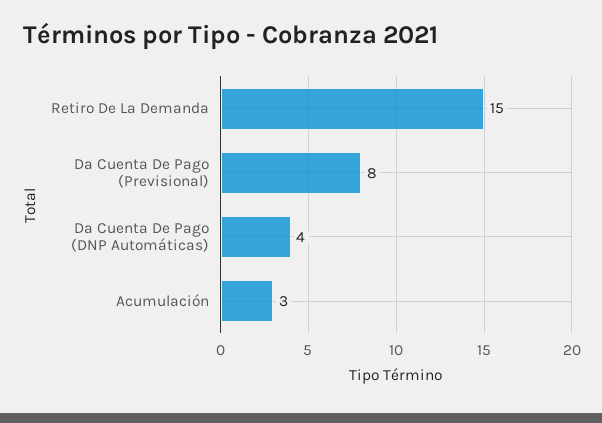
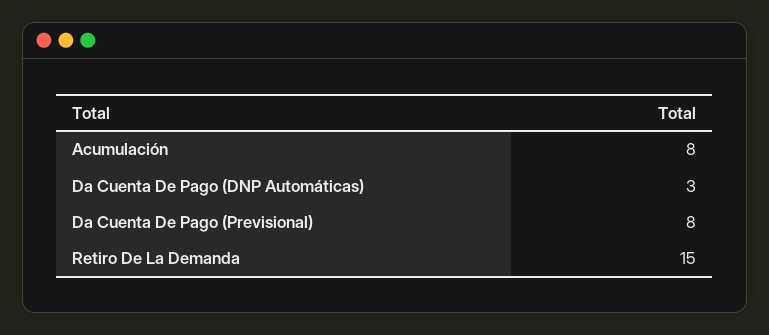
Da Cuenta De Pago (DNP Automáticas): 4 -> 3
Acumulación: 3 -> 8

